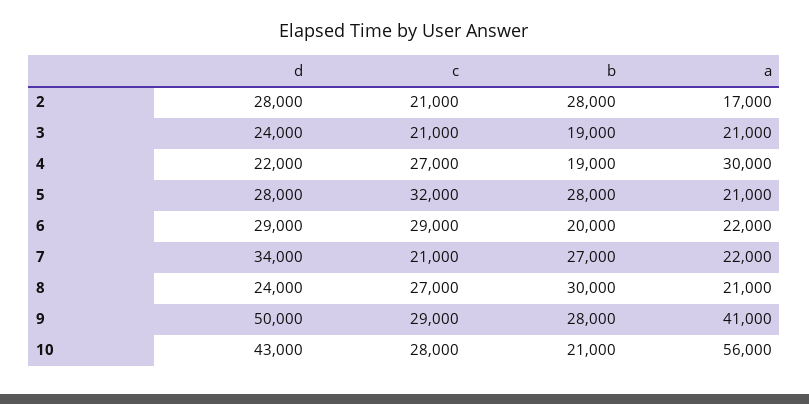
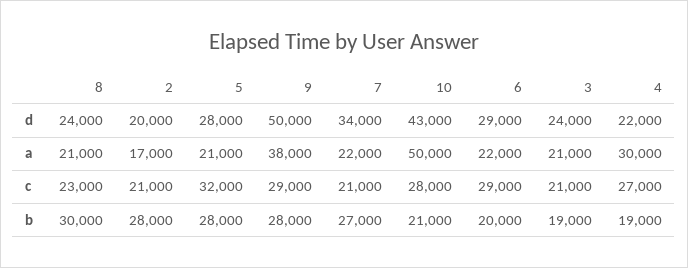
d, 2: 28000 -> 20000
c, 8: 27000 -> 23000
a, 9: 41000 -> 38000
a, 10: 56000 -> 50000

